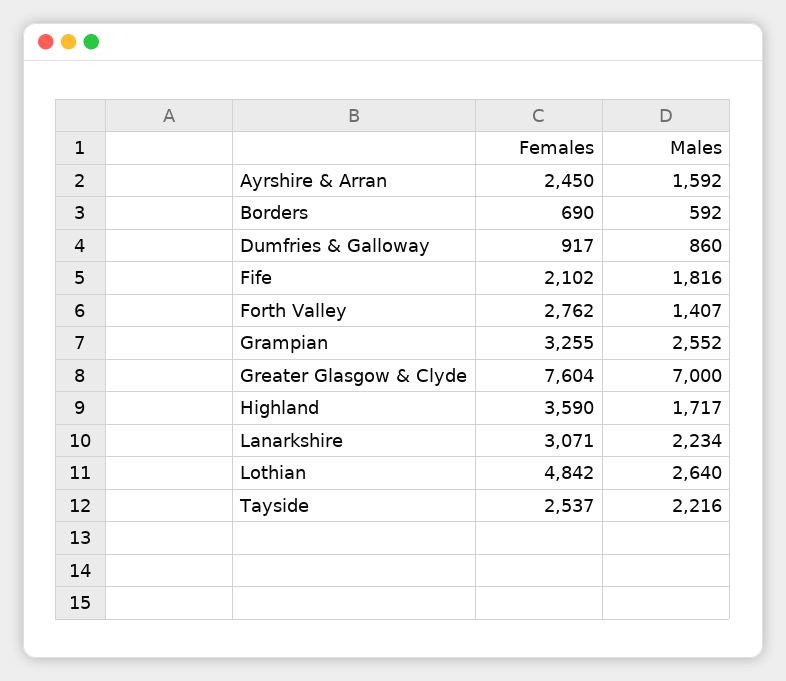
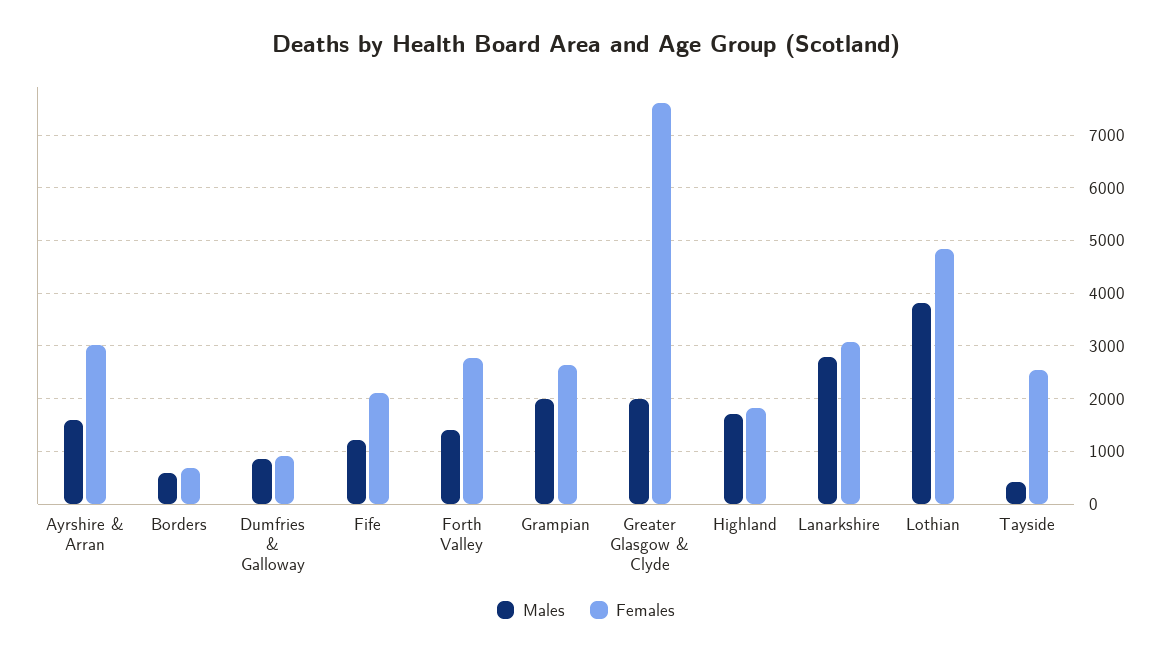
Females, Ayrshire & Arran: 2450 -> 3000
Males, Fife: 1816 -> 1200
Females, Grampian: 3255 -> 2600
Males, Grampian: 2552 -> 2000
Males, Greater Glasgow & Clyde: 7000 -> 2000
Females, Highland: 3590 -> 1800
Males, Lanarkshire: 2234 -> 2800
Males, Lothian: 2640 -> 3800
Males, Tayside: 2216 -> 400

